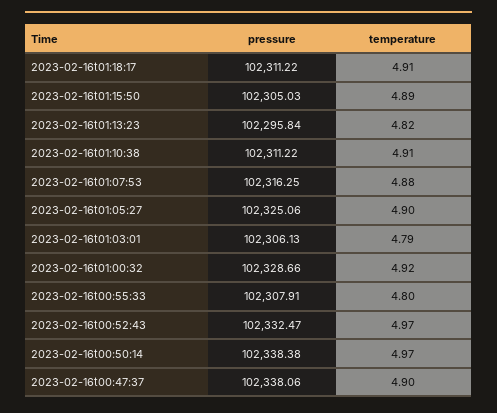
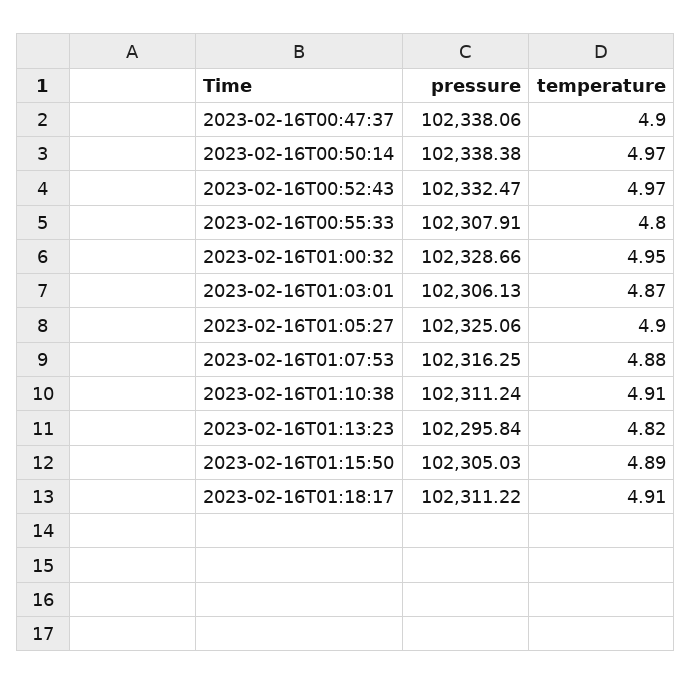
pressure, 2023-02-16t01:10:38: 102311.22 -> 102311.24
temperature, 2023-02-16t01:03:01: 4.79 -> 4.87
temperature, 2023-02-16t01:00:32: 4.92 -> 4.95

